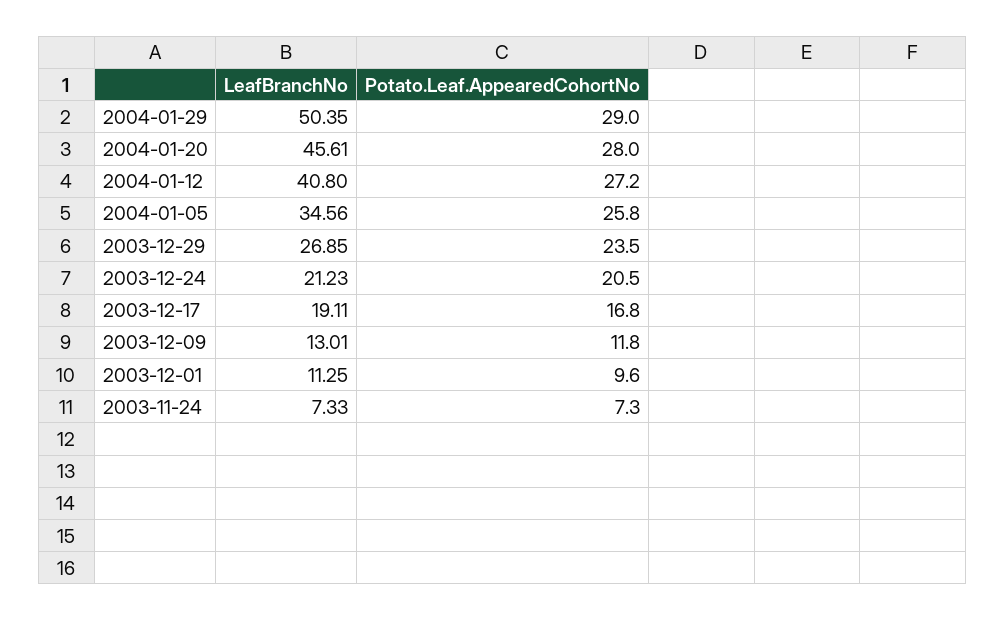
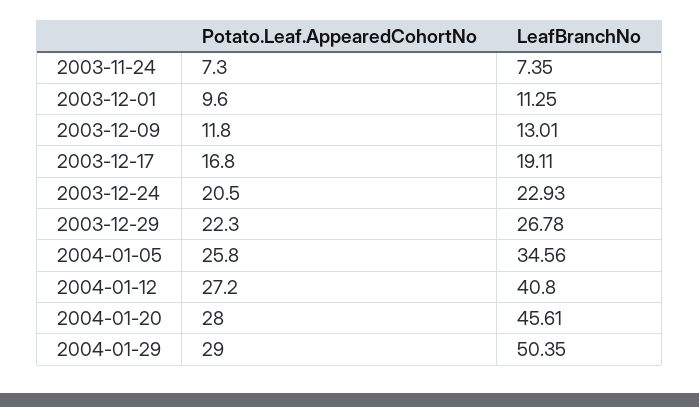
LeafBranchNo, 2003-12-29: 26.85 -> 26.78
Potato.Leaf.AppearedCohortNo, 2003-12-29: 23.5 -> 22.3
LeafBranchNo, 2003-12-24: 21.23 -> 22.93
LeafBranchNo, 2003-11-24: 7.33 -> 7.35

